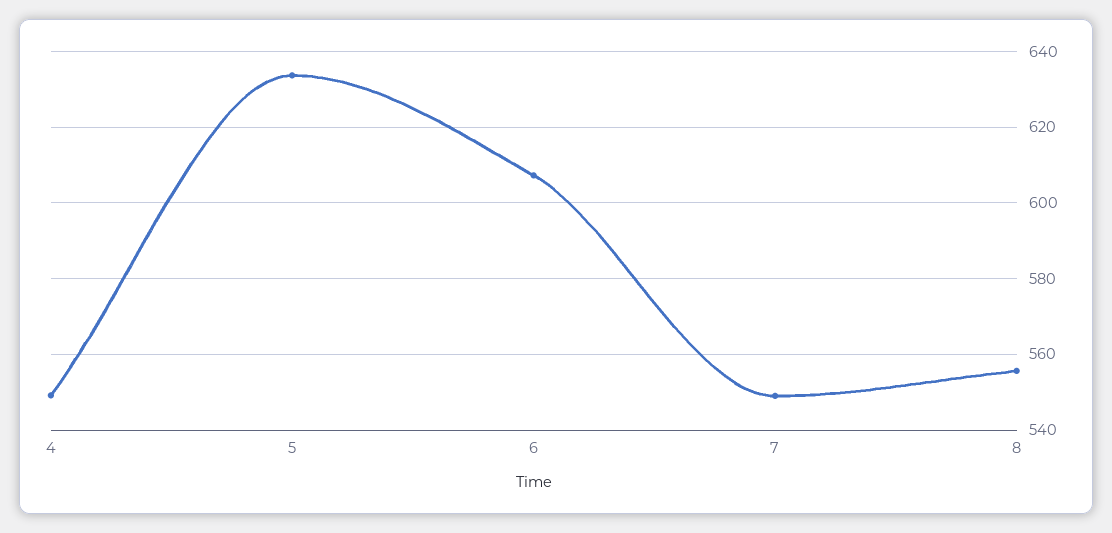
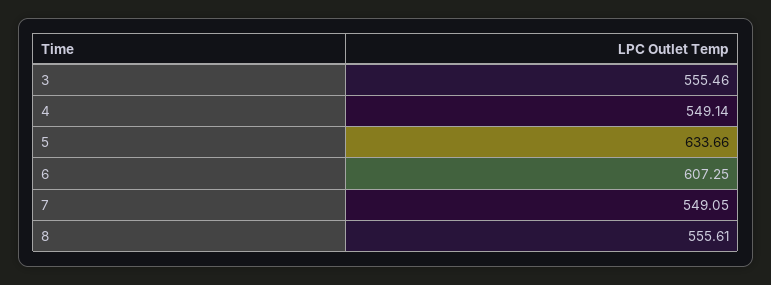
3: none -> 555.46

